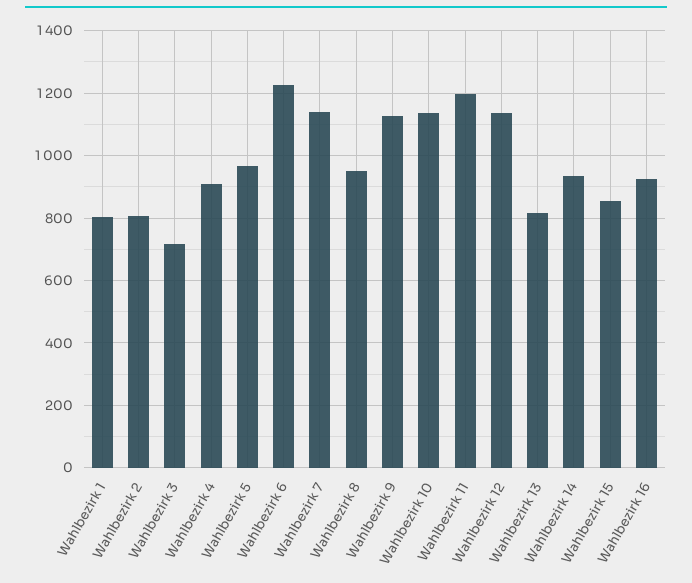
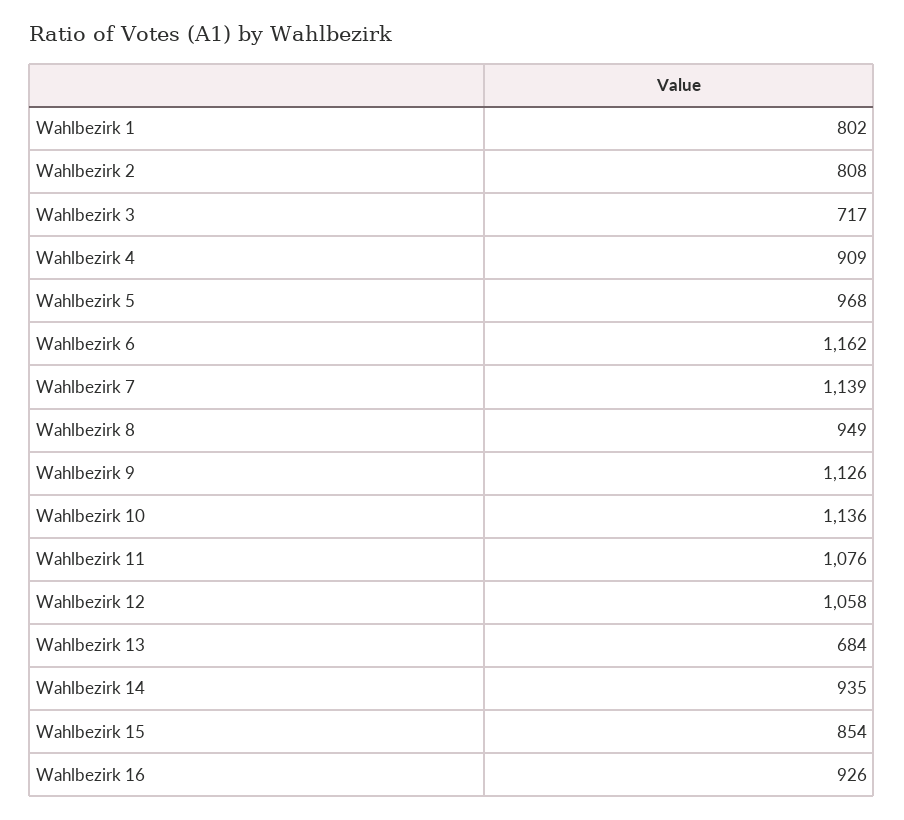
Wahlbezirk 6: 1220 -> 1162
Wahlbezirk 11: 1200 -> 1076
Wahlbezirk 12: 1140 -> 1058
Wahlbezirk 13: 820 -> 684

